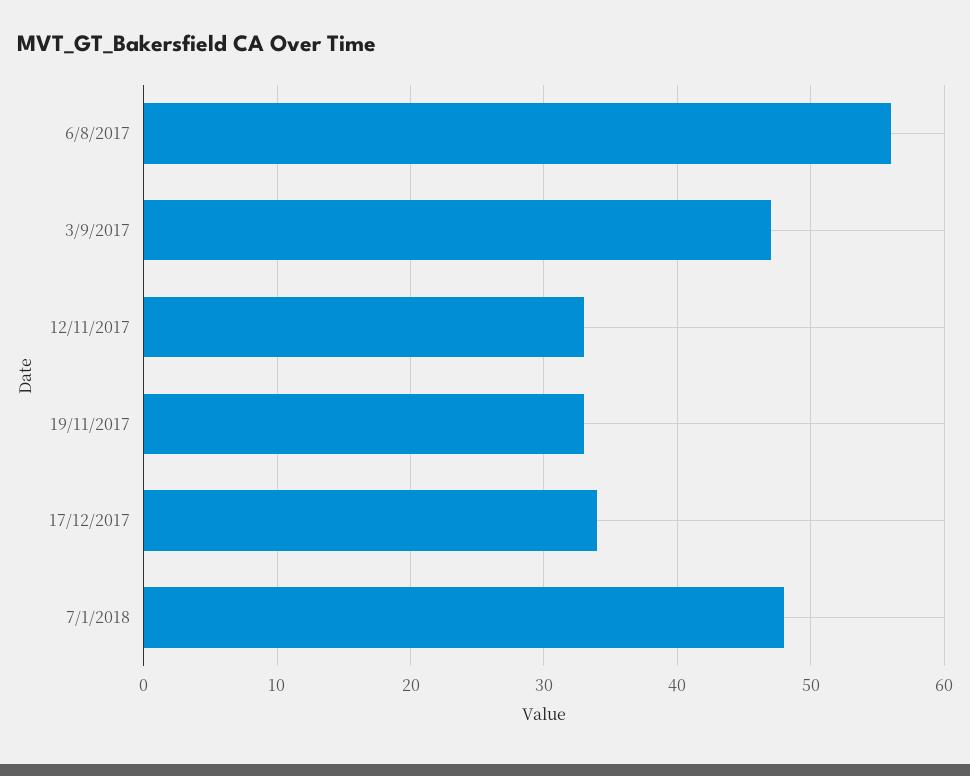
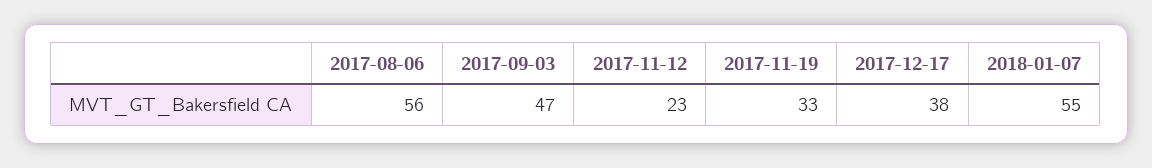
12/11/2017: 33 -> 23
17/12/2017: 34 -> 38
7/1/2018: 48 -> 55

